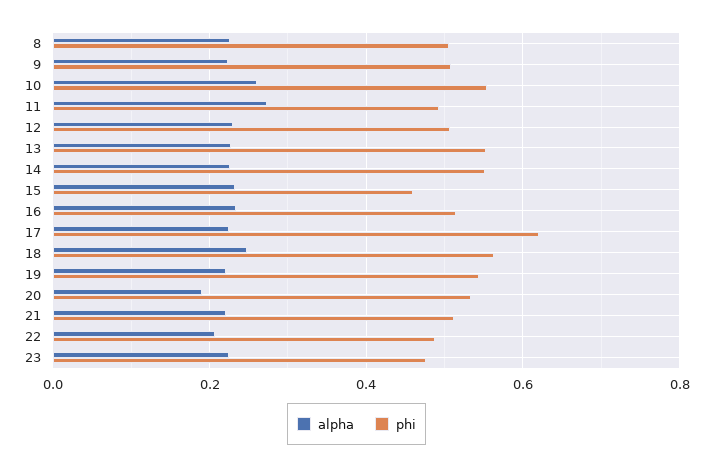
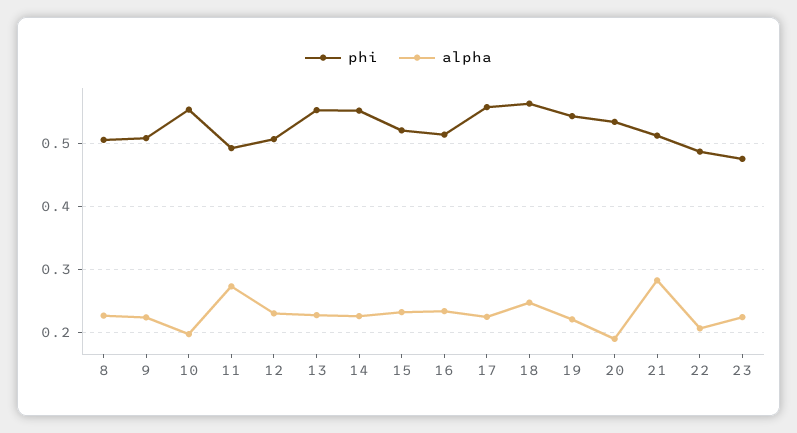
alpha, 10: 0.26 -> 0.2
phi, 15: 0.46 -> 0.52
phi, 17: 0.62 -> 0.56
alpha, 21: 0.22 -> 0.28

